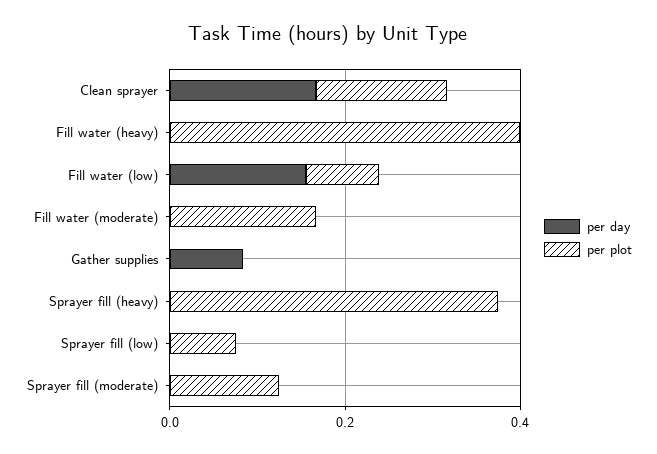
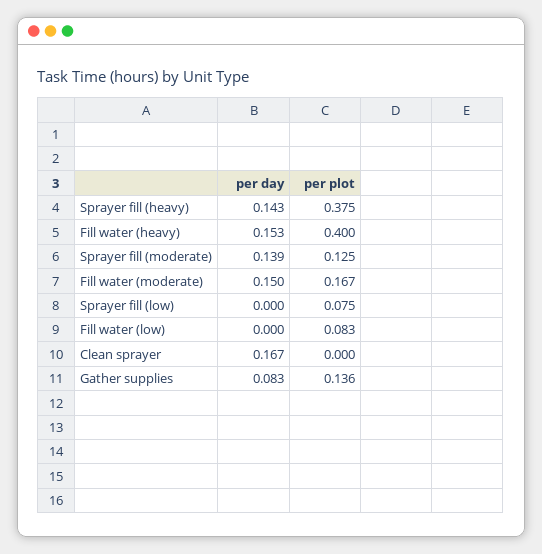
per plot, Clean sprayer: 0.15 -> 0
per day, Fill water (heavy): 0 -> 0.153
per day, Fill water (low): 0.15 -> 0
per day, Fill water (moderate): 0 -> 0.15
per plot, Gather supplies: 0 -> 0.136
per day, Sprayer fill (heavy): 0 -> 0.143
per day, Sprayer fill (moderate): 0 -> 0.139

